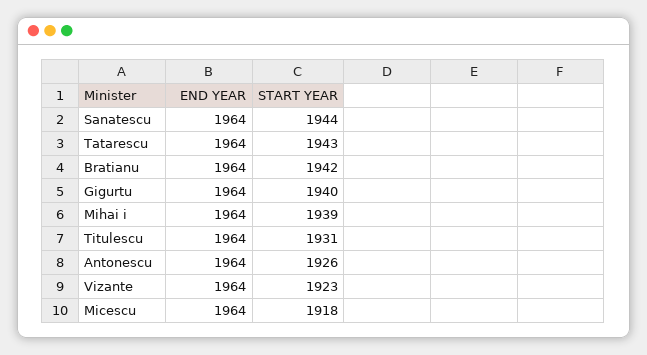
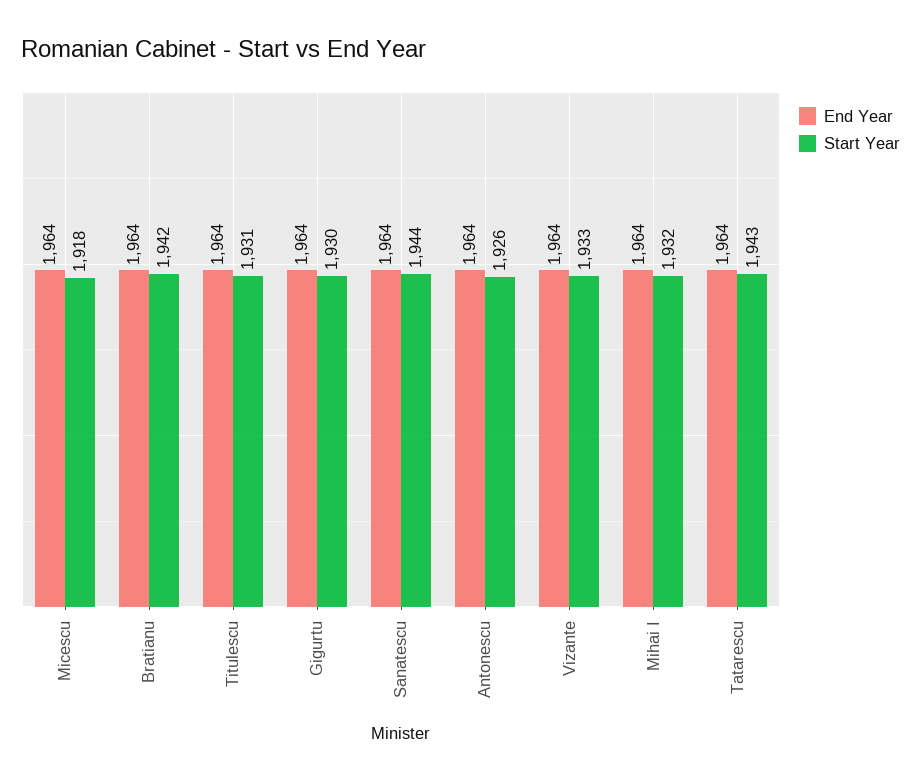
START YEAR, Gigurtu: 1940 -> 1930
START YEAR, Mihai i: 1939 -> 1932
START YEAR, Vizante: 1923 -> 1933

